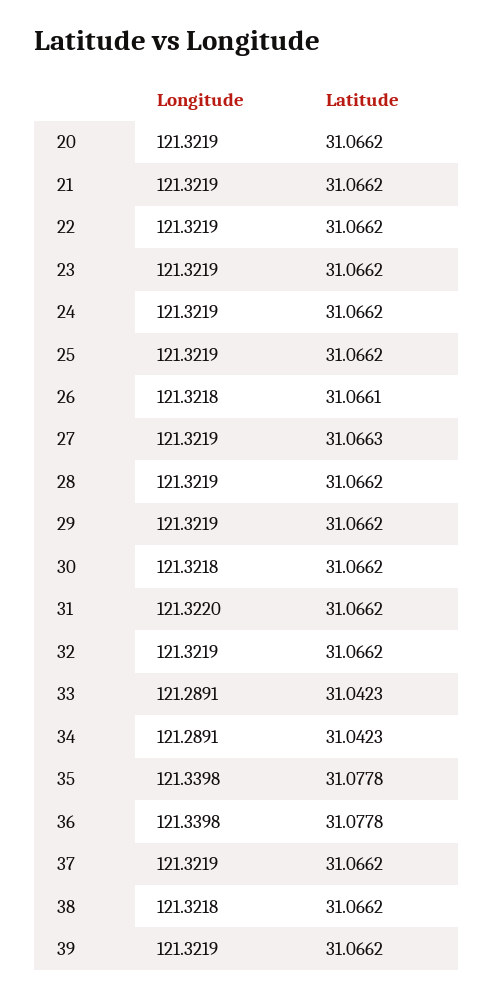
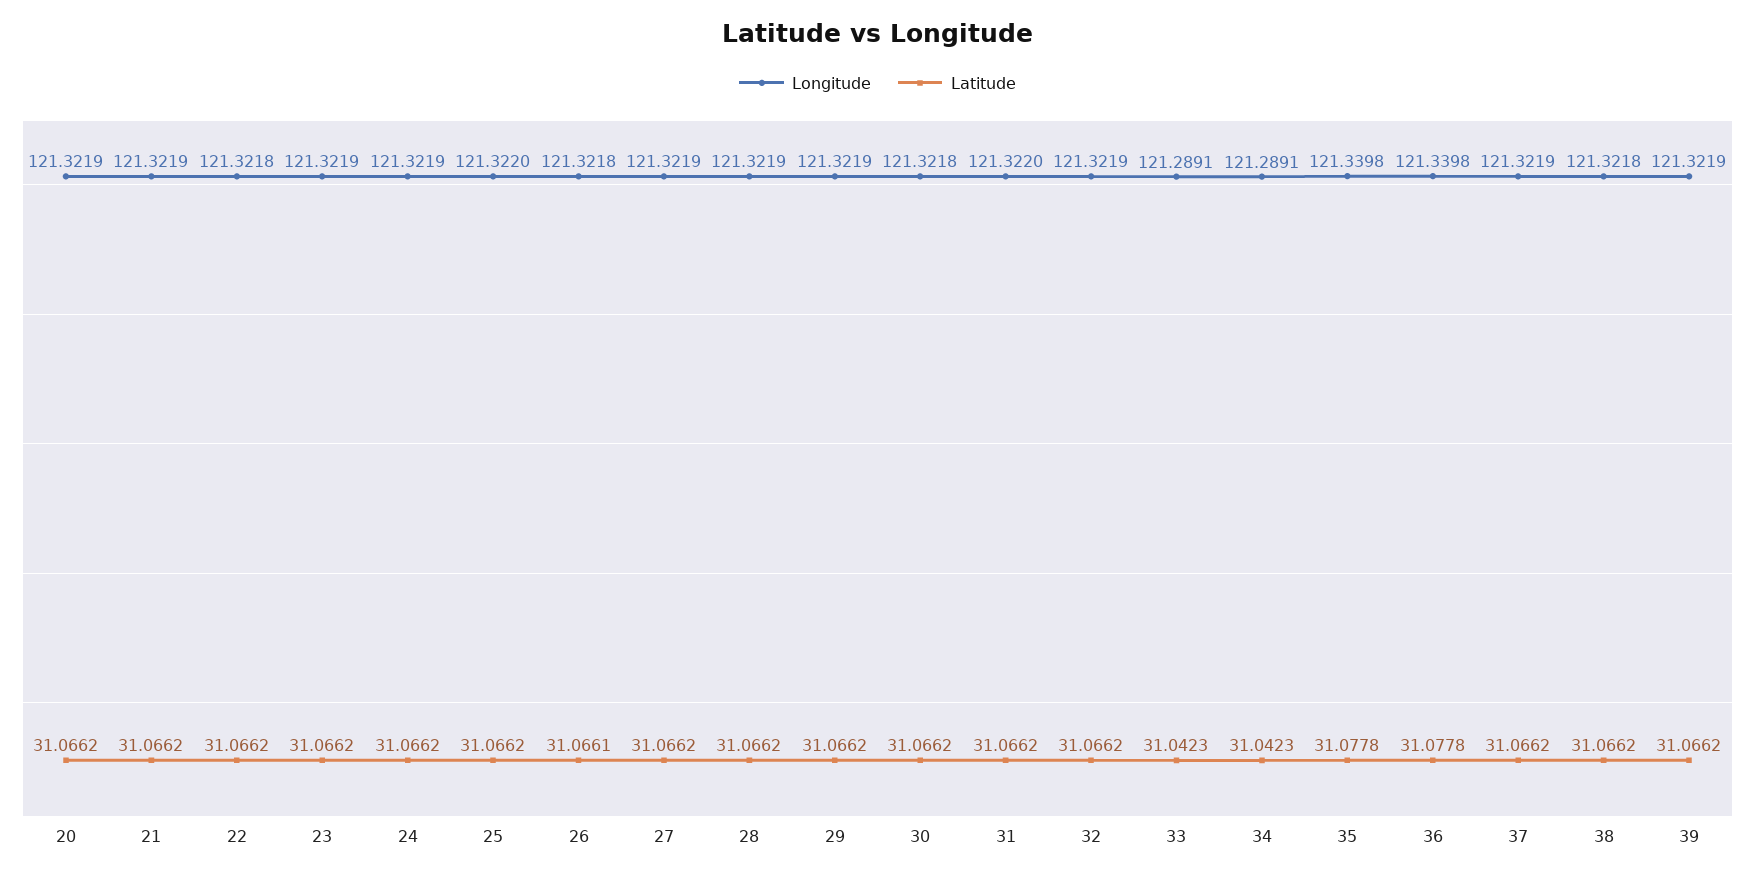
Longitude, 22: 121.3219 -> 121.3218
Longitude, 25: 121.3219 -> 121.322
Latitude, 27: 31.0663 -> 31.0662

